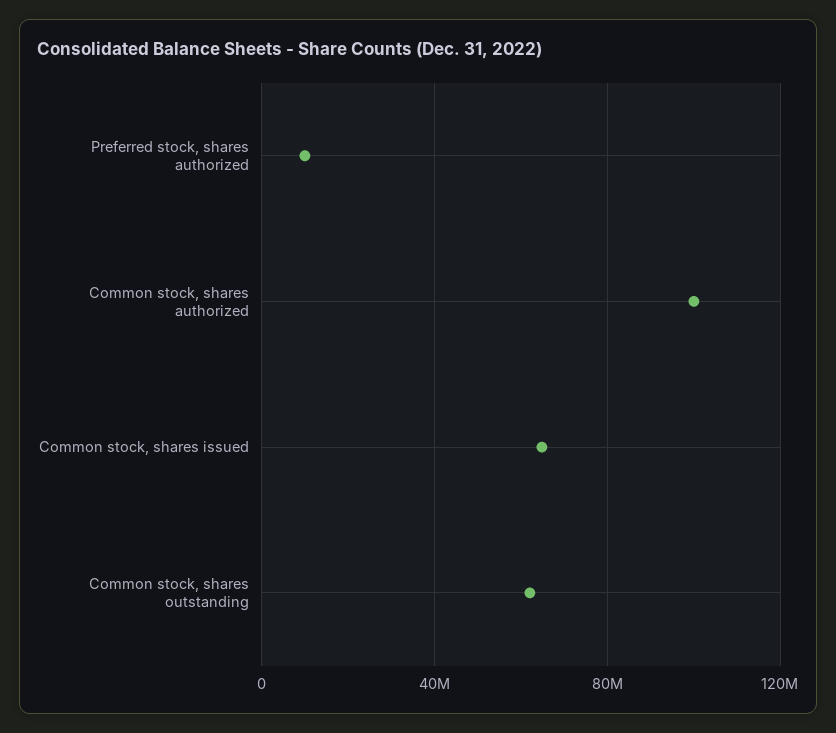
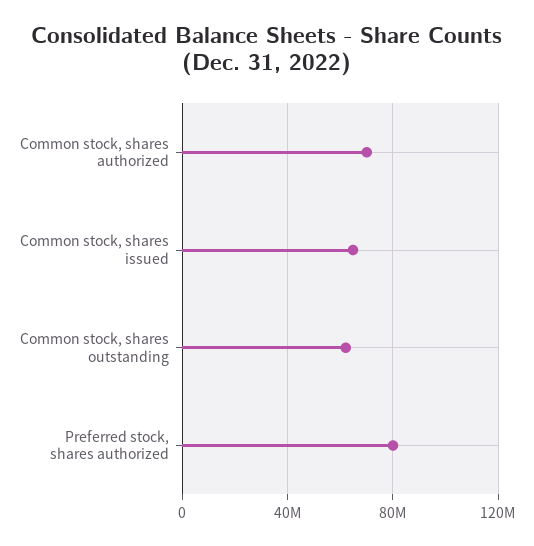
Preferred stock, shares authorized: 10000000 -> 80000000
Common stock, shares authorized: 100000000 -> 70000000

